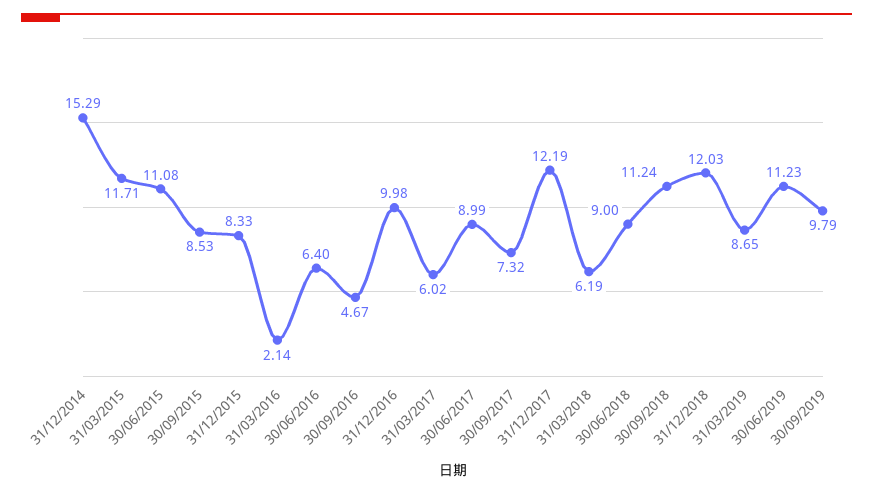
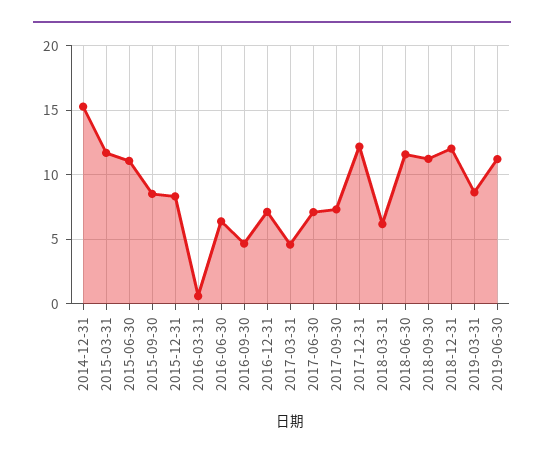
31/03/2016: 2.14 -> 0.5
31/12/2016: 9.98 -> 7
31/03/2017: 6.02 -> 4.5
30/06/2017: 8.99 -> 7
30/06/2018: 9 -> 11.5
30/09/2019: 9.79 -> none

